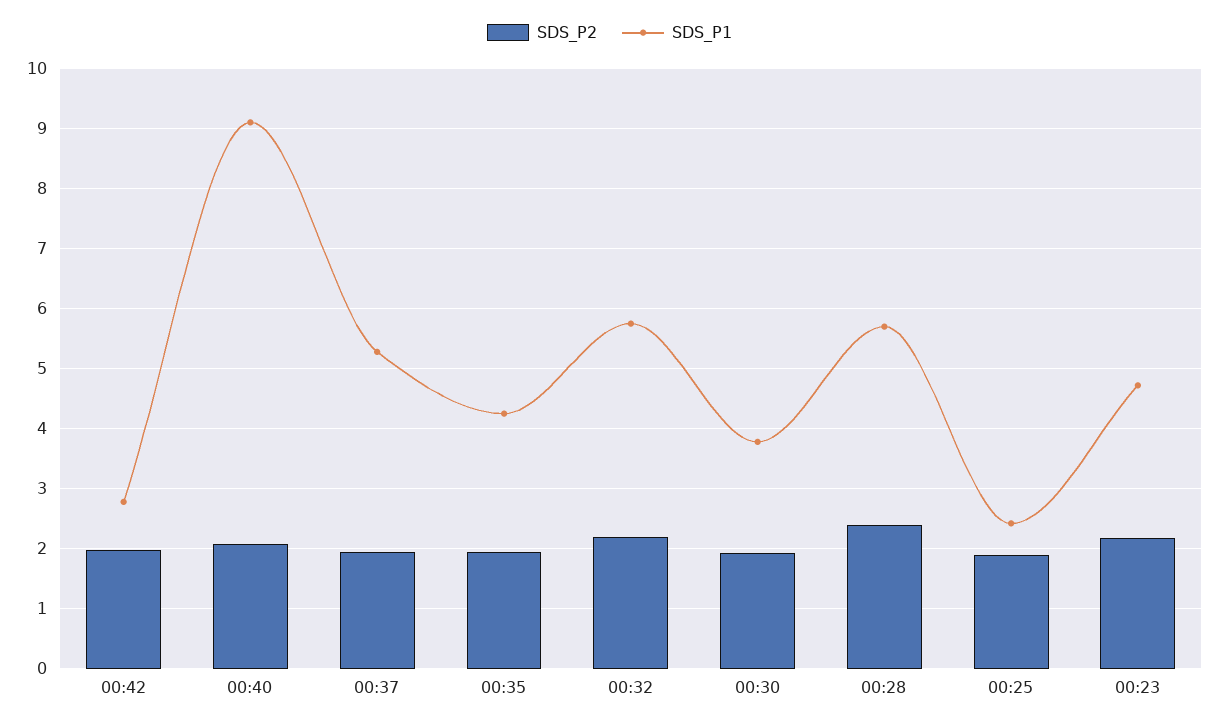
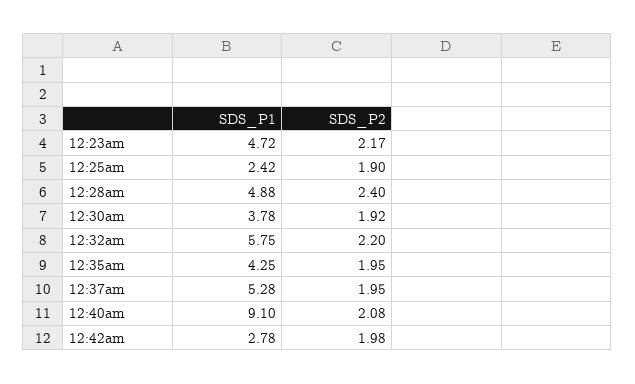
SDS_P1, 00:28: 5.7 -> 4.88

